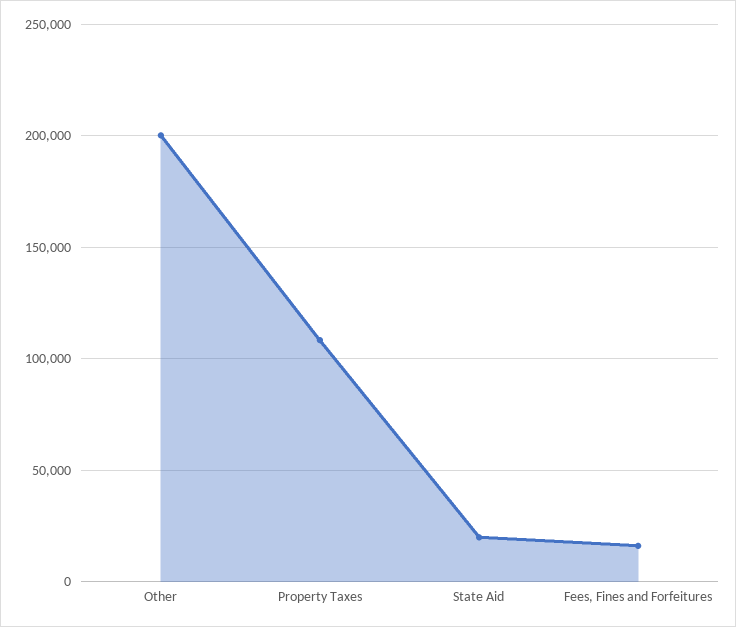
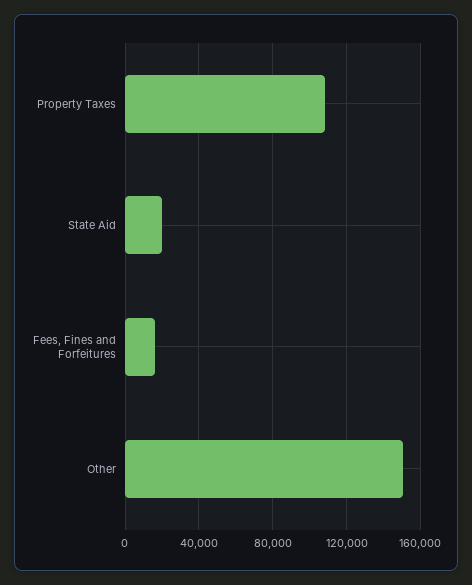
Other: 200000 -> 150000

